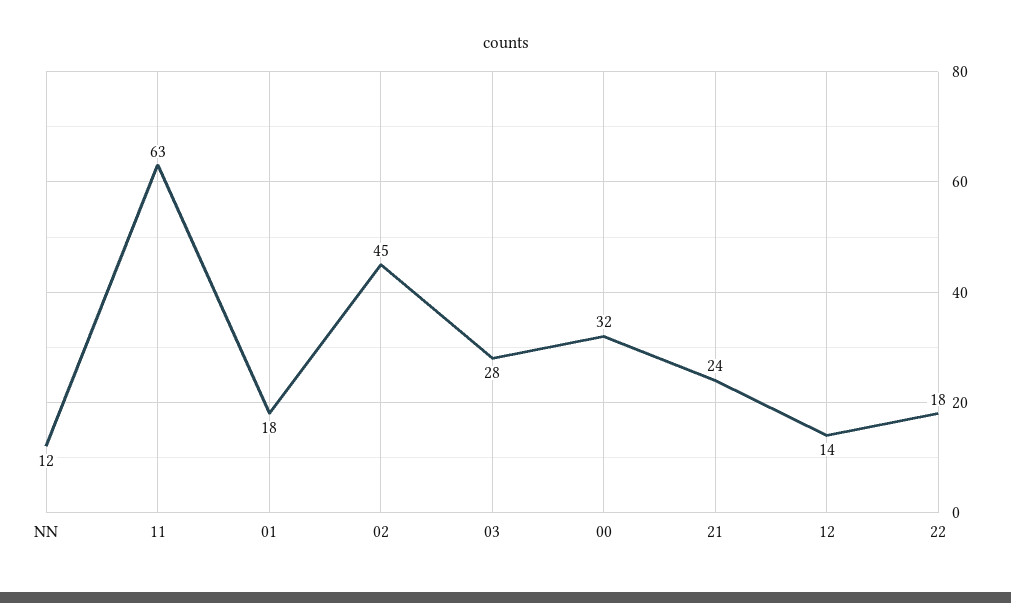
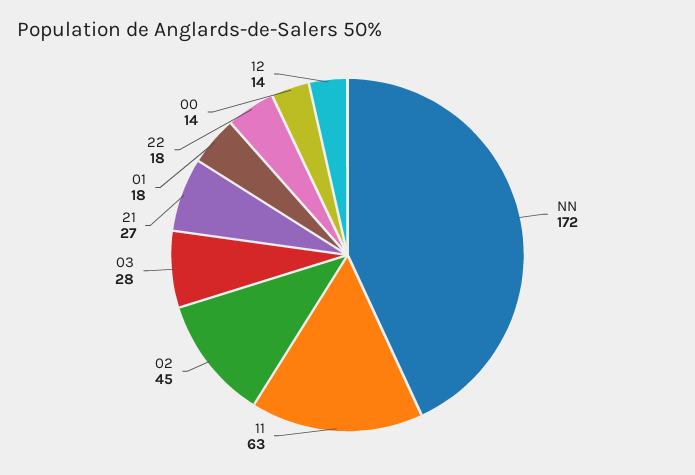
NN: 12 -> 172
00: 32 -> 14
21: 24 -> 27

